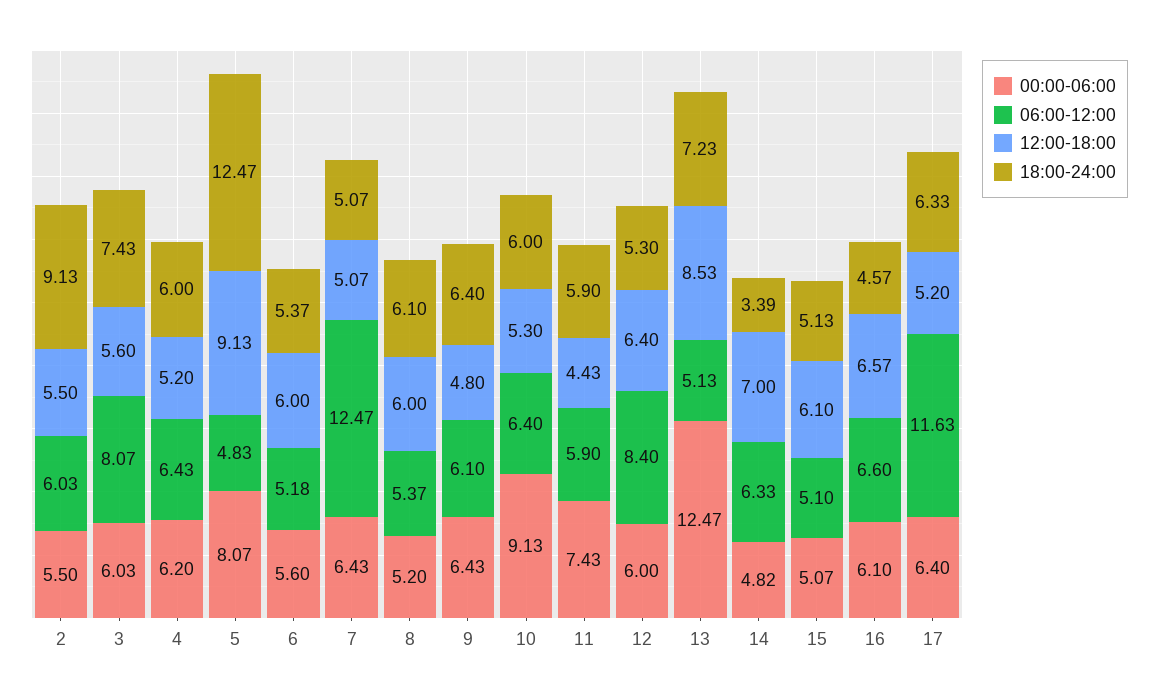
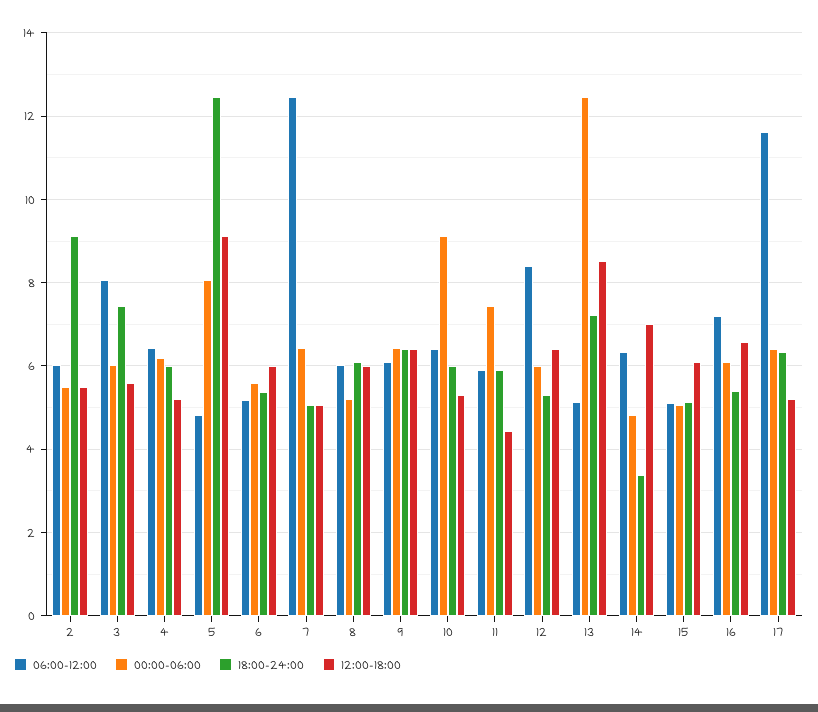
06:00-12:00, 8: 5.37 -> 6
12:00-18:00, 9: 4.8 -> 6.4
06:00-12:00, 16: 6.6 -> 7.2
18:00-24:00, 16: 4.57 -> 5.4

